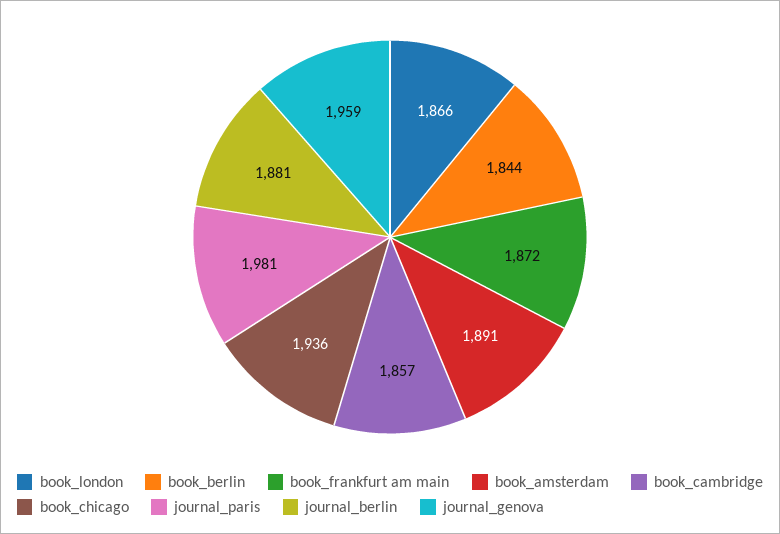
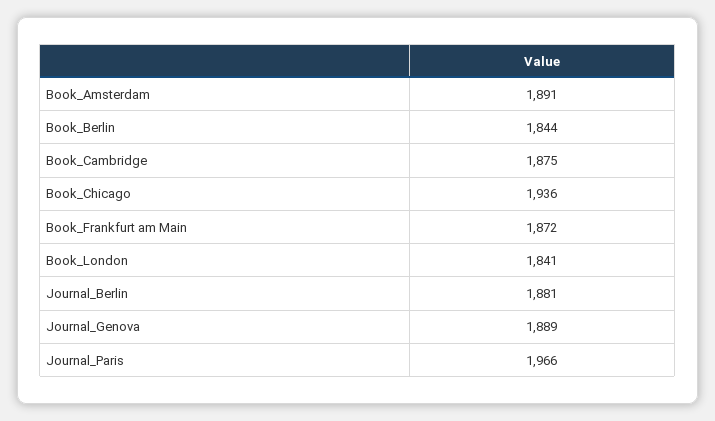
book_london: 1866 -> 1841
book_cambridge: 1857 -> 1875
journal_paris: 1981 -> 1966
journal_genova: 1959 -> 1889

